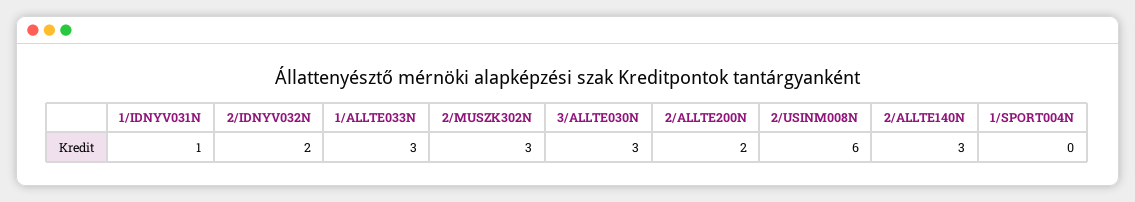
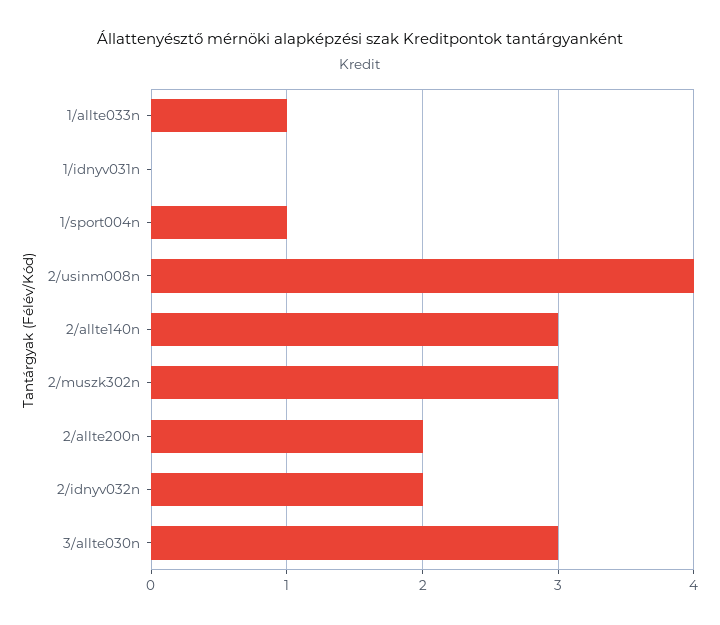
1/IDNYV031N: 1 -> 0
1/ALLTE033N: 3 -> 1
2/USINM008N: 6 -> 4
1/SPORT004N: 0 -> 1

